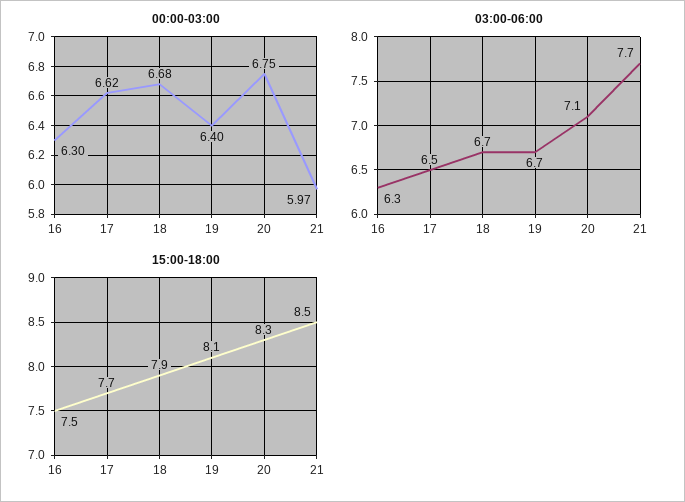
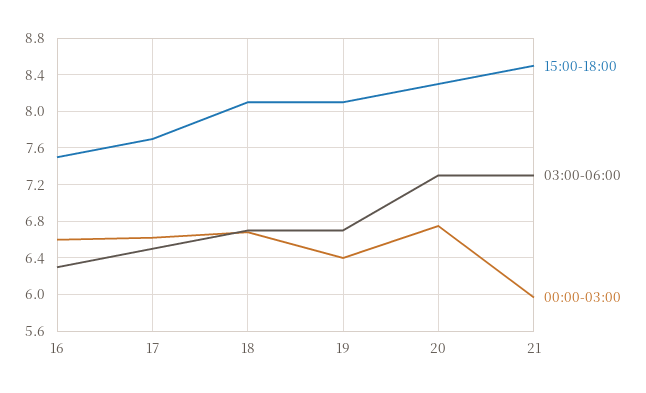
00:00-03:00, 16: 6.3 -> 6.6
03:00-06:00, 20: 7.1 -> 7.3
03:00-06:00, 21: 7.7 -> 7.3
15:00-18:00, 18: 7.9 -> 8.1

